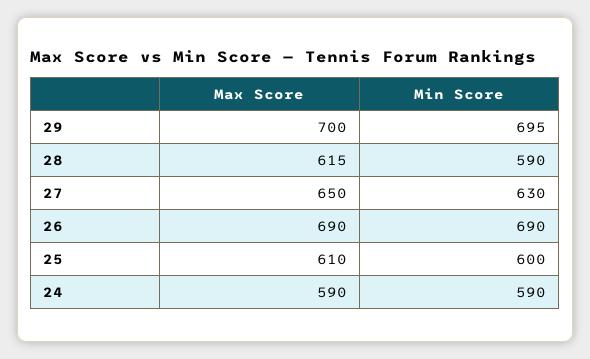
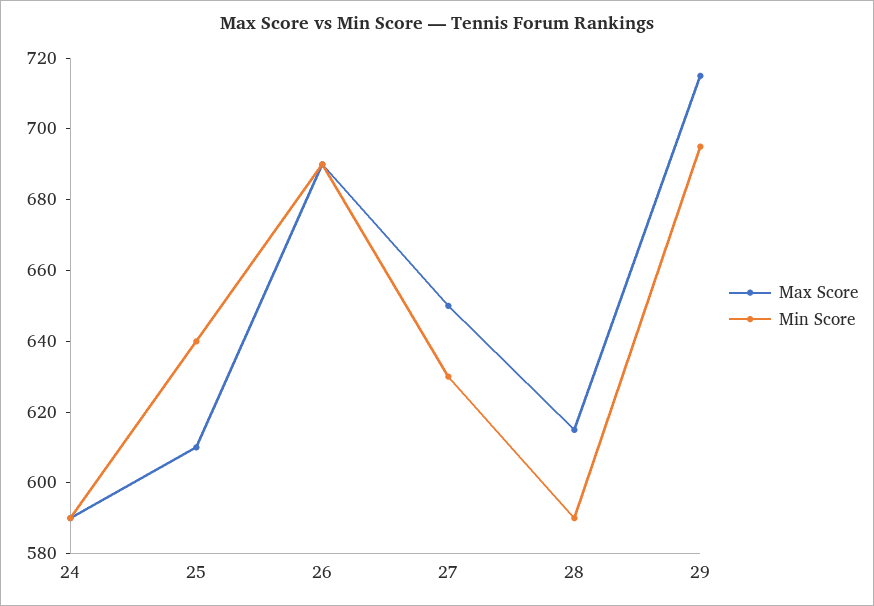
Max Score, 29: 700 -> 715
Min Score, 25: 600 -> 640

